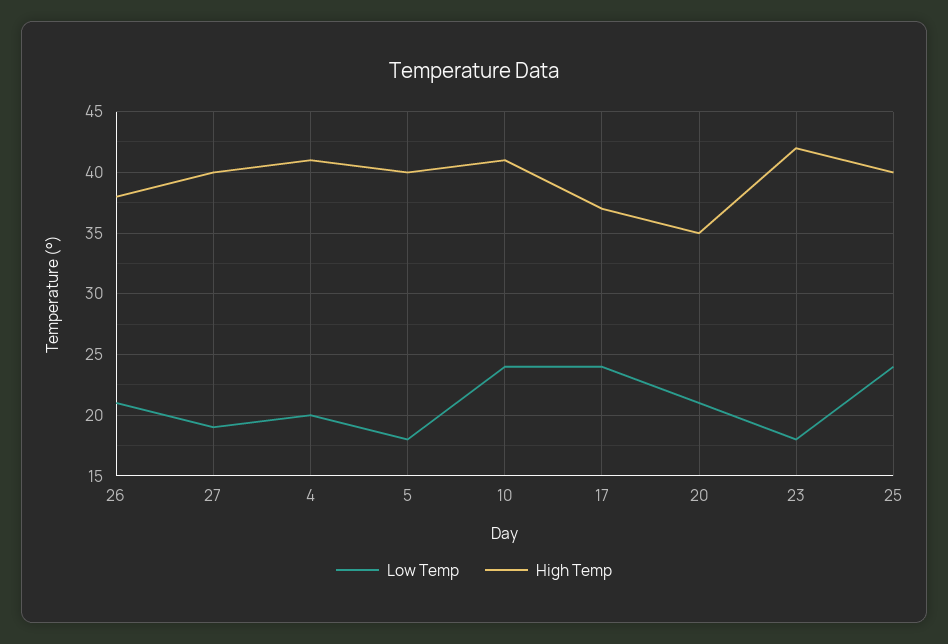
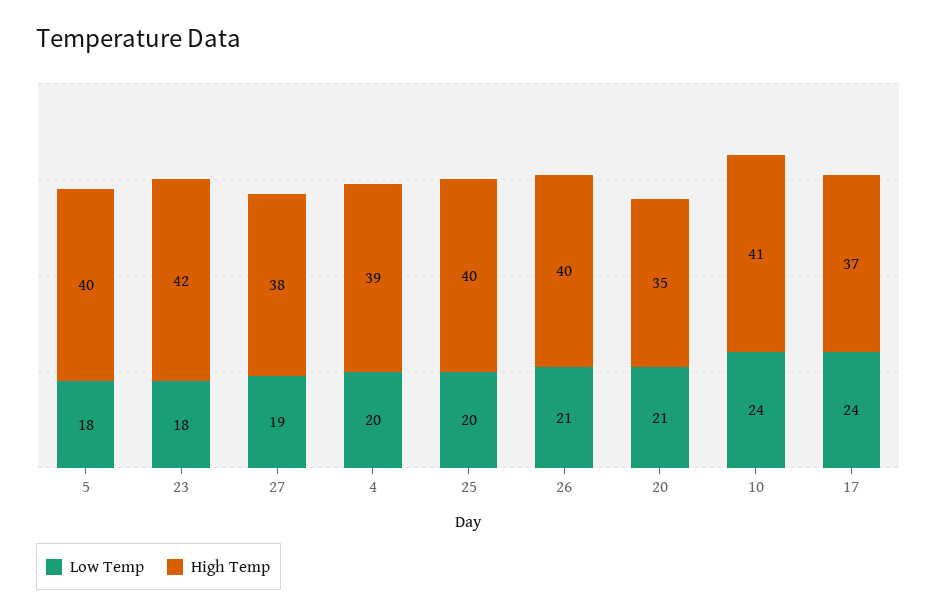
High Temp, 26: 38 -> 40
High Temp, 27: 40 -> 38
High Temp, 4: 41 -> 39
Low Temp, 25: 24 -> 20

